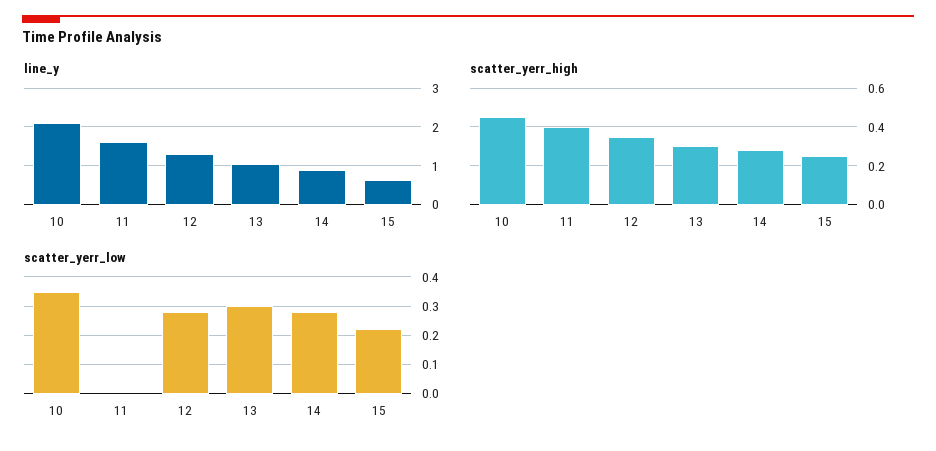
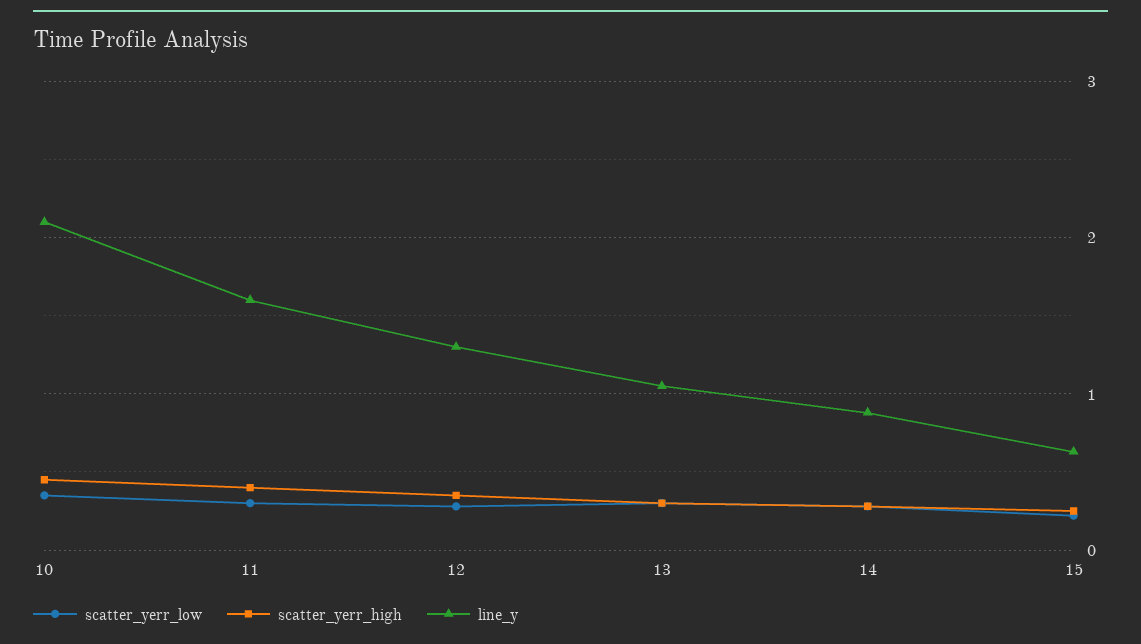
scatter_yerr_low, 11: 0 -> 0.3

